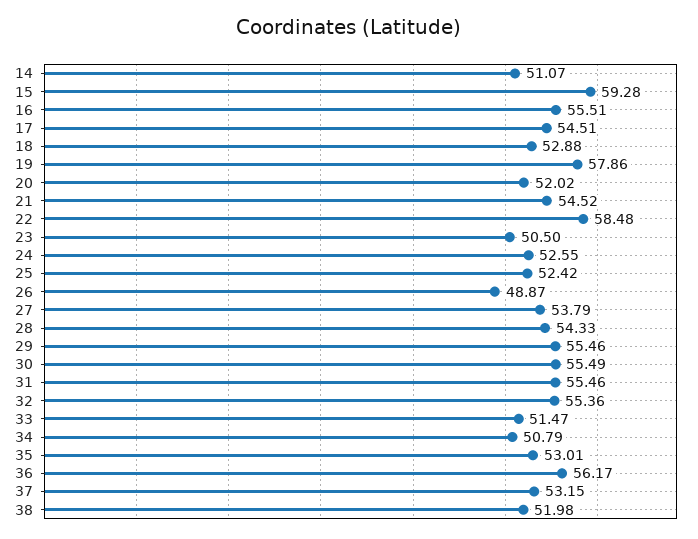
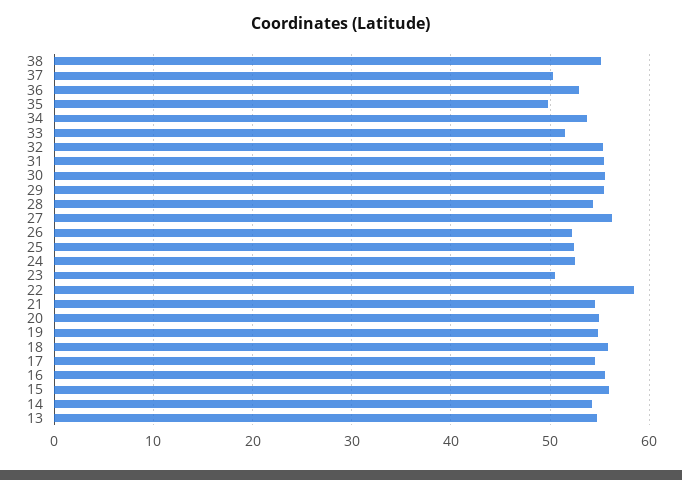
14: 51.07 -> 54
15: 59.28 -> 56
18: 52.88 -> 56
19: 57.86 -> 55
20: 52.02 -> 55
26: 48.87 -> 52
27: 53.79 -> 56
34: 50.79 -> 54
35: 53.01 -> 50
36: 56.17 -> 53
37: 53.15 -> 50
38: 51.98 -> 55
13: none -> 55

